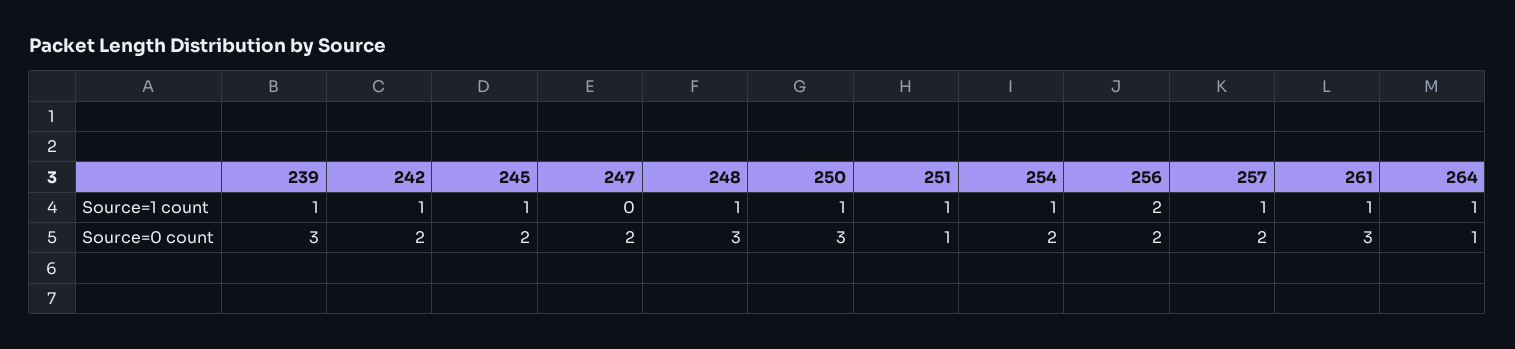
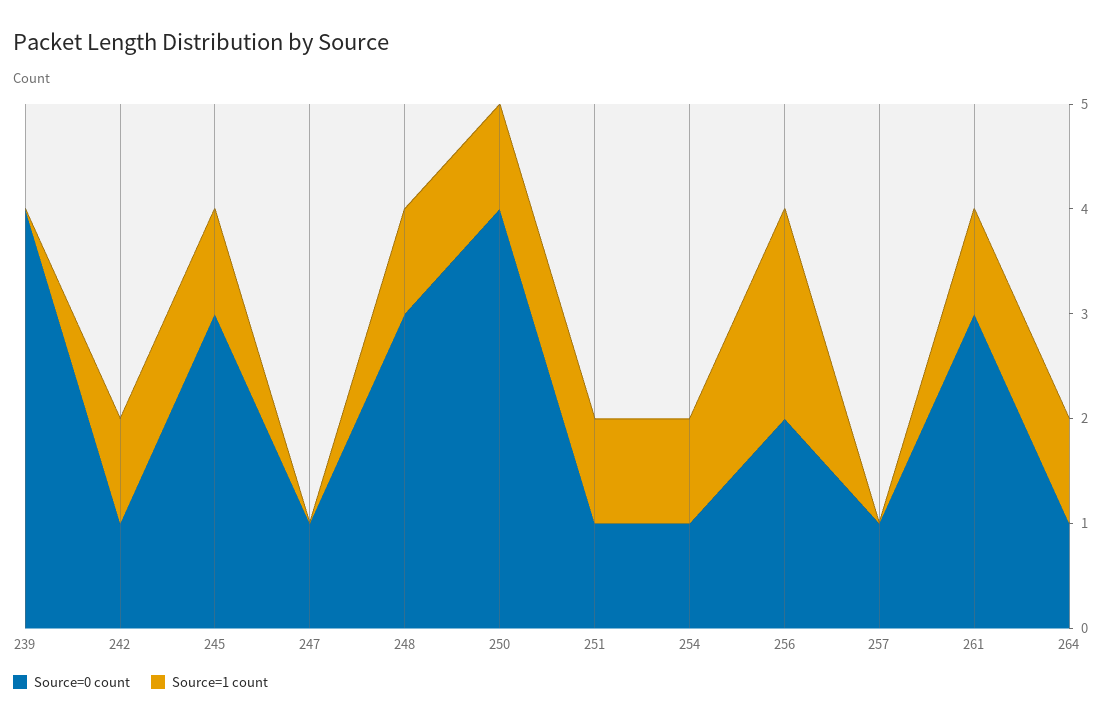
Source=1 count, 239: 1 -> 0
Source=1 count, 257: 1 -> 0
Source=0 count, 239: 3 -> 4
Source=0 count, 242: 2 -> 1
Source=0 count, 245: 2 -> 3
Source=0 count, 247: 2 -> 1
Source=0 count, 250: 3 -> 4
Source=0 count, 254: 2 -> 1
Source=0 count, 257: 2 -> 1

